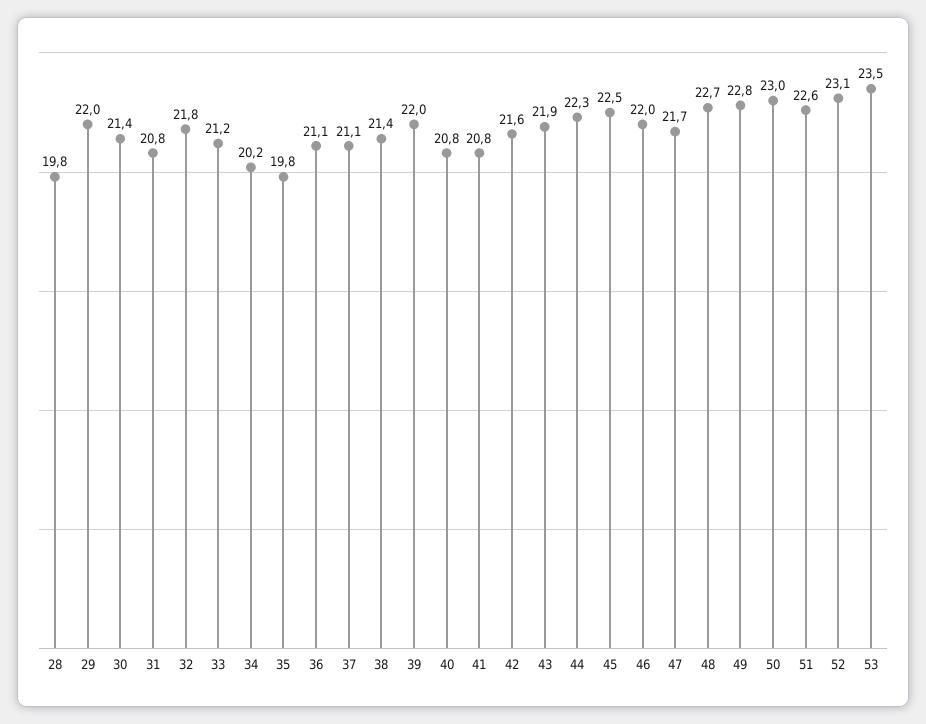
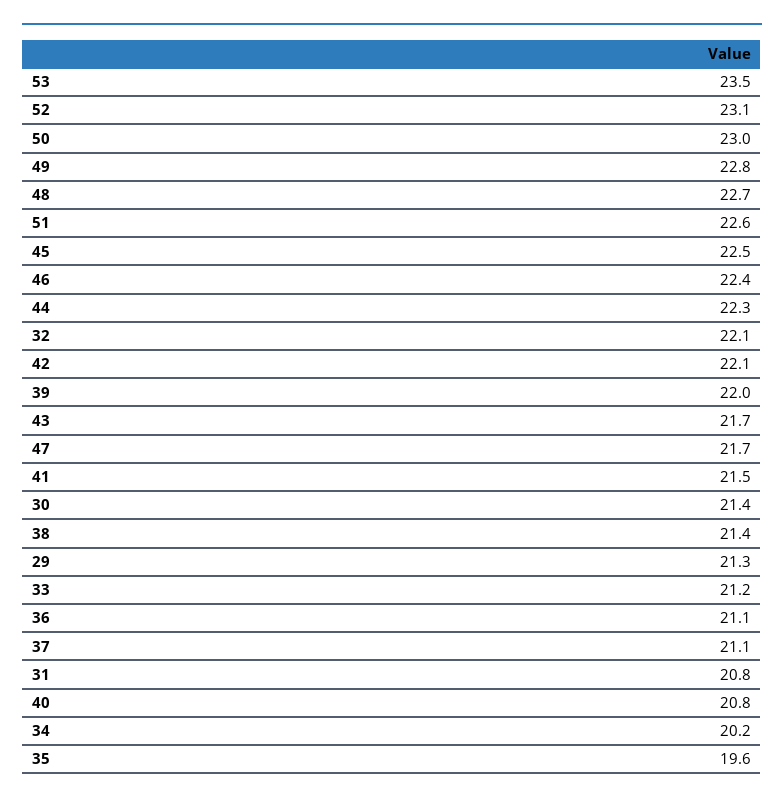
28: 19.8 -> none
29: 22 -> 21.3
32: 21.8 -> 22.1
35: 19.8 -> 19.6
41: 20.8 -> 21.5
42: 21.6 -> 22.1
43: 21.9 -> 21.7
46: 22 -> 22.4

